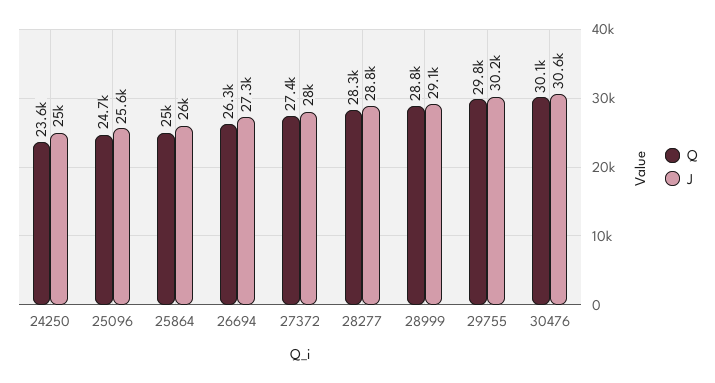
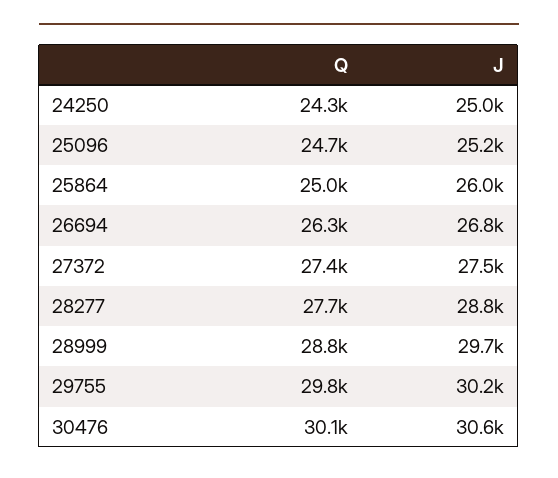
Q, 24250: 23600 -> 24300
J, 25096: 25600 -> 25200
J, 26694: 27300 -> 26800
J, 27372: 28000 -> 27500
Q, 28277: 28300 -> 27700
J, 28999: 29100 -> 29700

